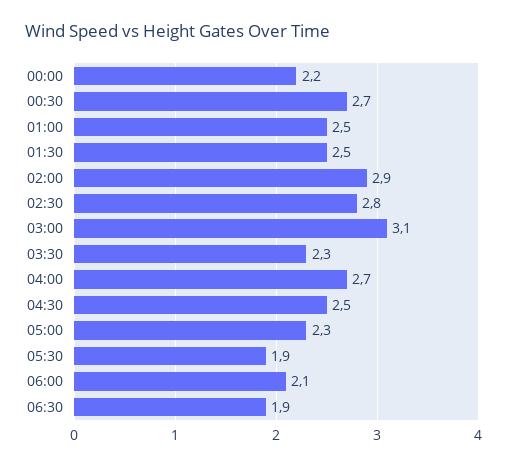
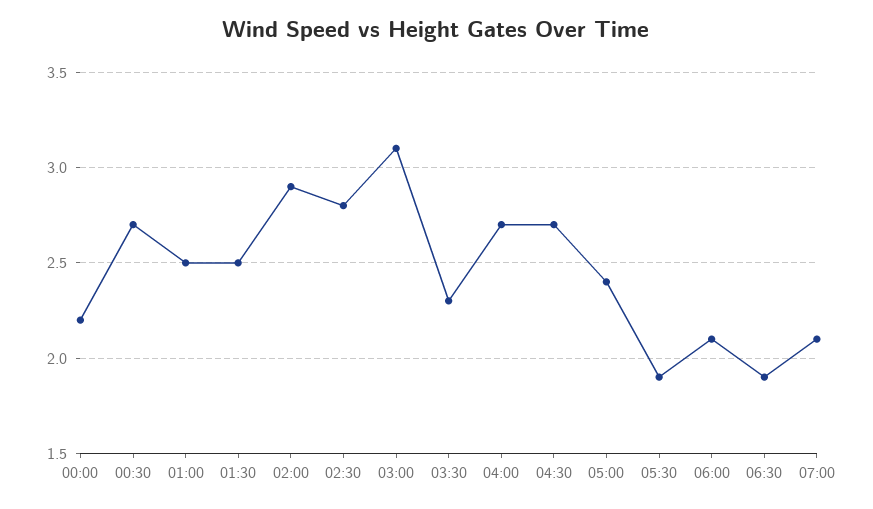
04:30: 2.5 -> 2.7
05:00: 2.3 -> 2.4
07:00: none -> 2.1

